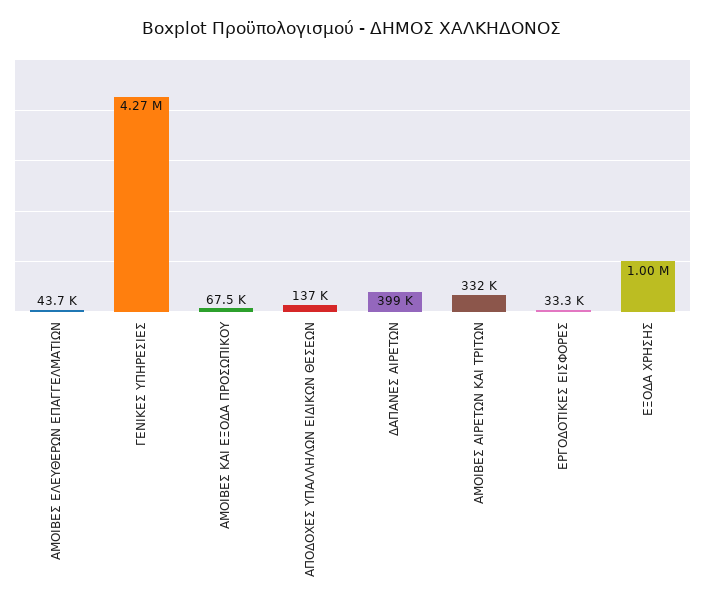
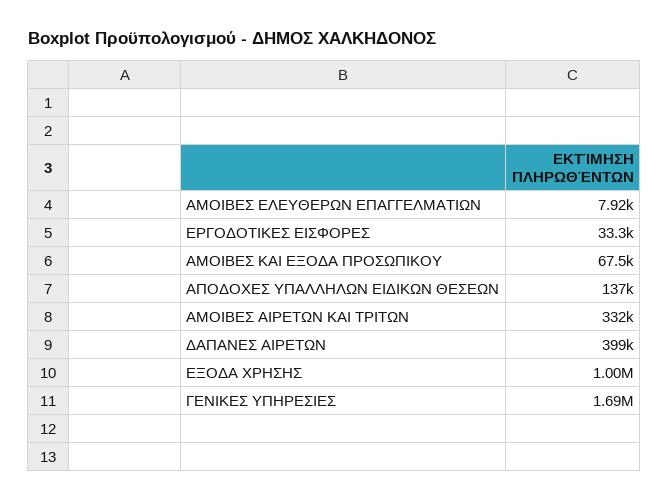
ΑΜΟΙΒΕΣ ΕΛΕΥΘΕΡΩΝ ΕΠΑΓΓΕΛΜΑΤΙΩΝ: 43700 -> 7920
ΓΕΝΙΚΕΣ ΥΠΗΡΕΣΙΕΣ: 4270000 -> 1690000

